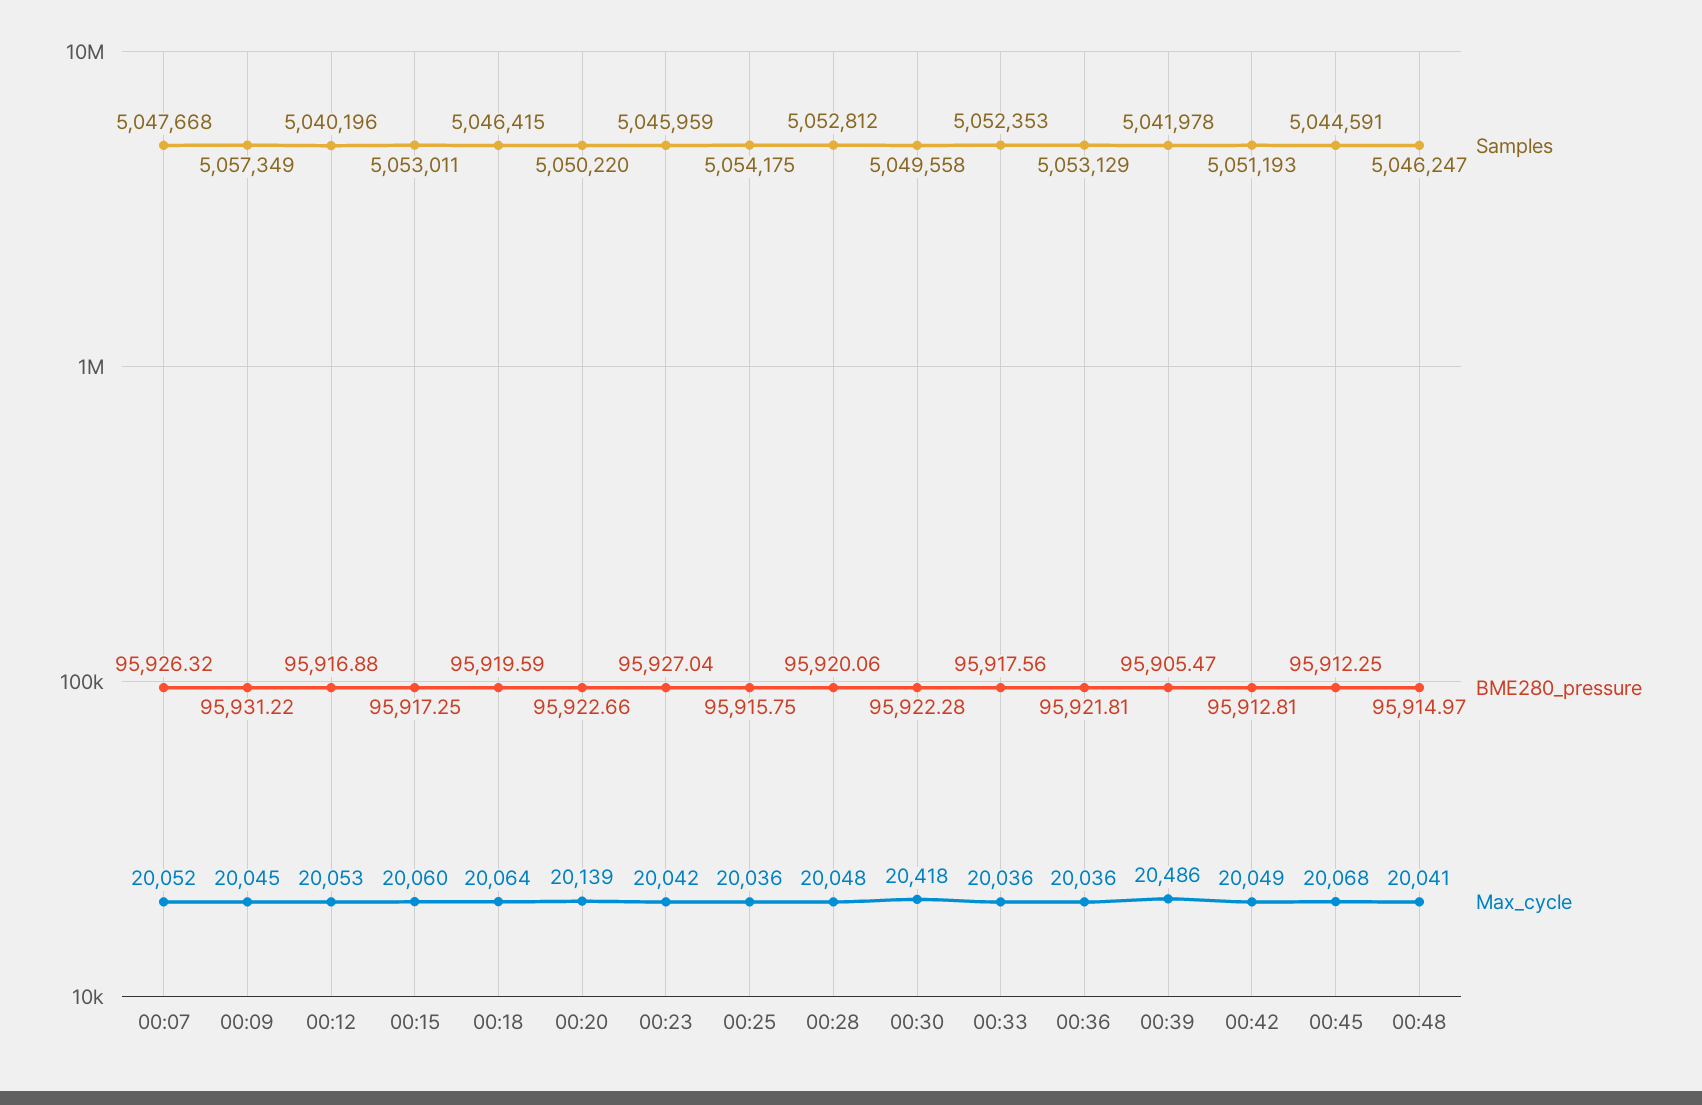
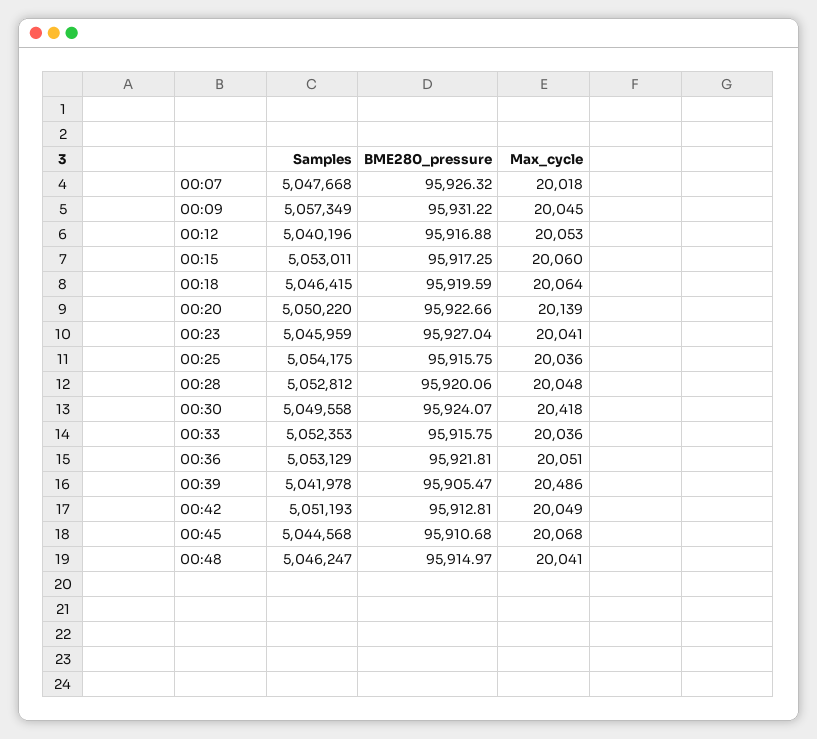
Max_cycle, 00:07: 20052 -> 20018
Max_cycle, 00:23: 20042 -> 20041
BME280_pressure, 00:30: 95922.28 -> 95924.07
BME280_pressure, 00:33: 95917.56 -> 95915.75
Max_cycle, 00:36: 20036 -> 20051
Samples, 00:45: 5044591 -> 5044568
BME280_pressure, 00:45: 95912.25 -> 95910.68

